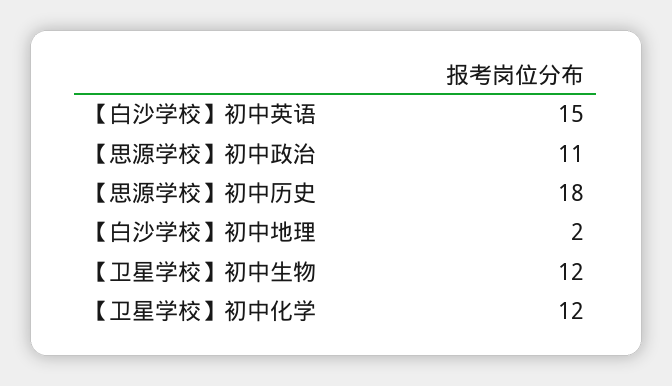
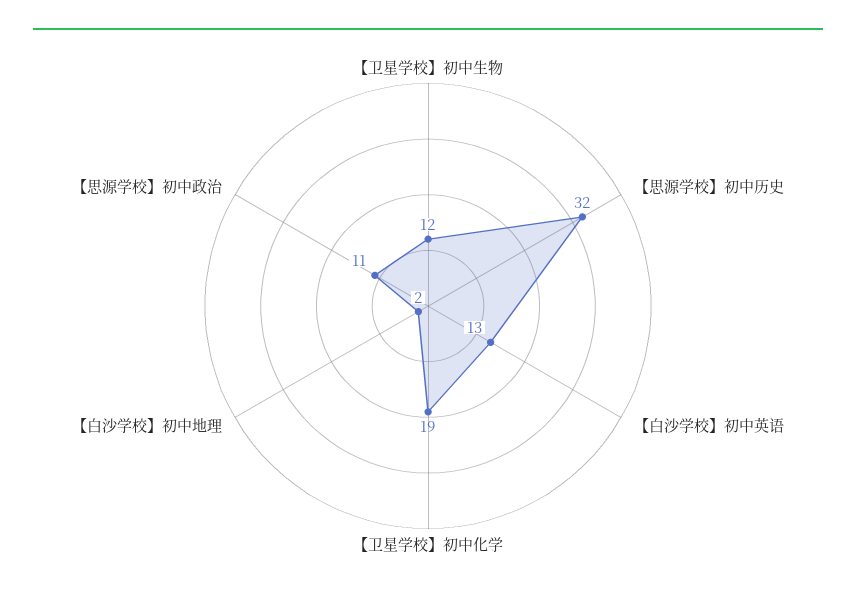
【白沙学校】初中英语: 15 -> 13
【思源学校】初中历史: 18 -> 32
【卫星学校】初中化学: 12 -> 19

